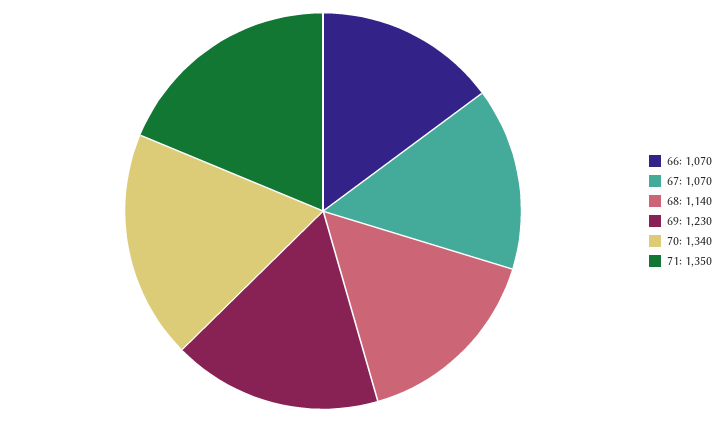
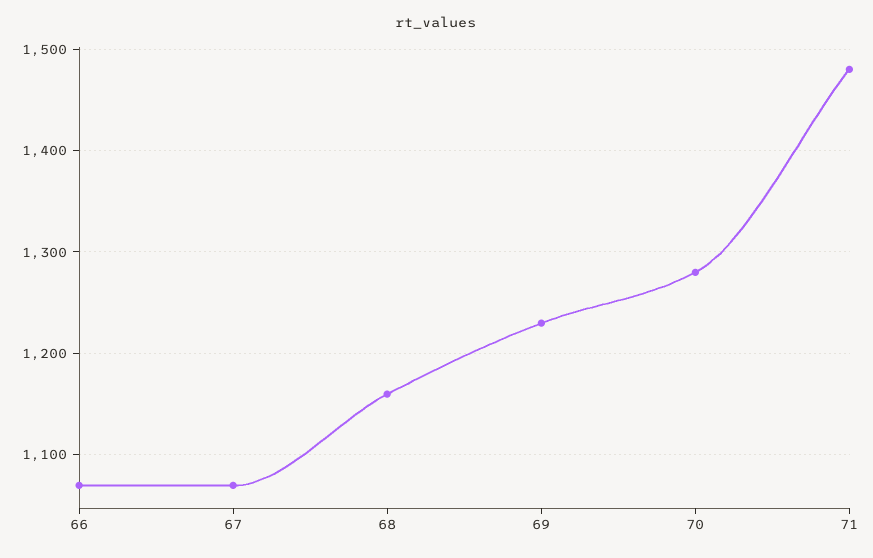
68: 1140 -> 1160
70: 1340 -> 1280
71: 1350 -> 1480

